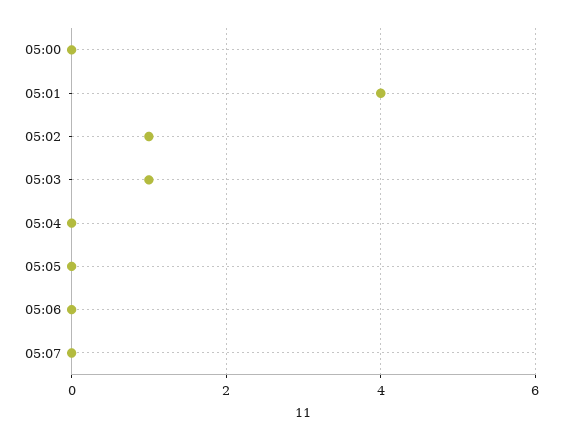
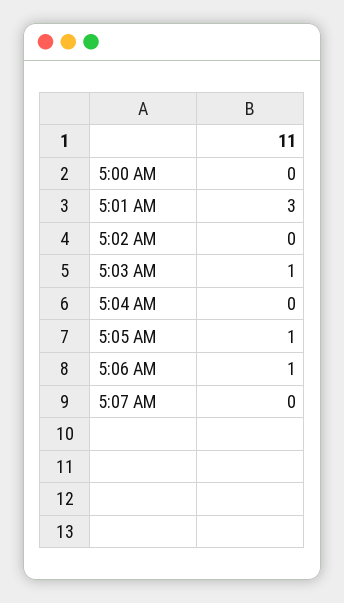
05:01: 4 -> 3
05:02: 1 -> 0
05:05: 0 -> 1
05:06: 0 -> 1

